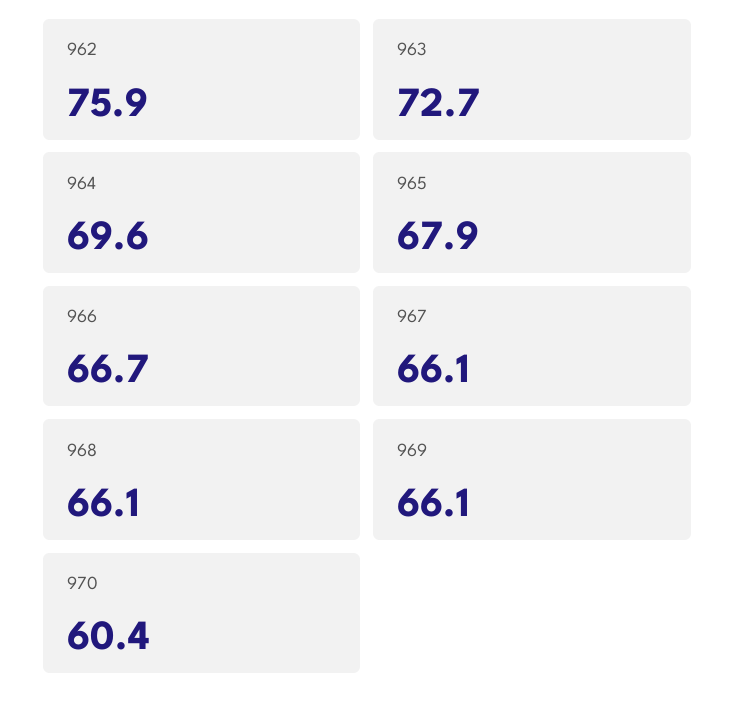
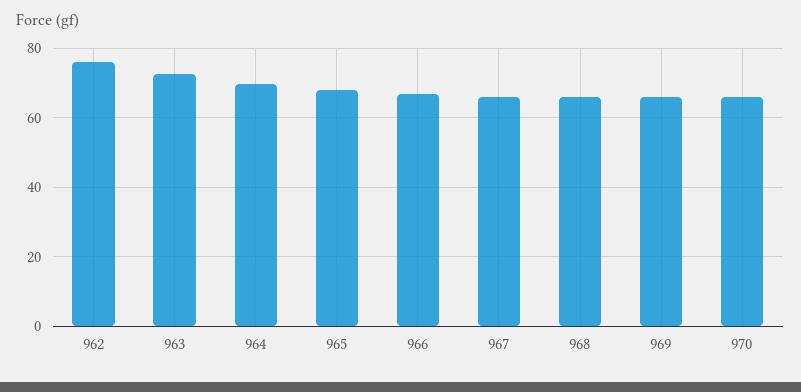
970: 60.4 -> 66

